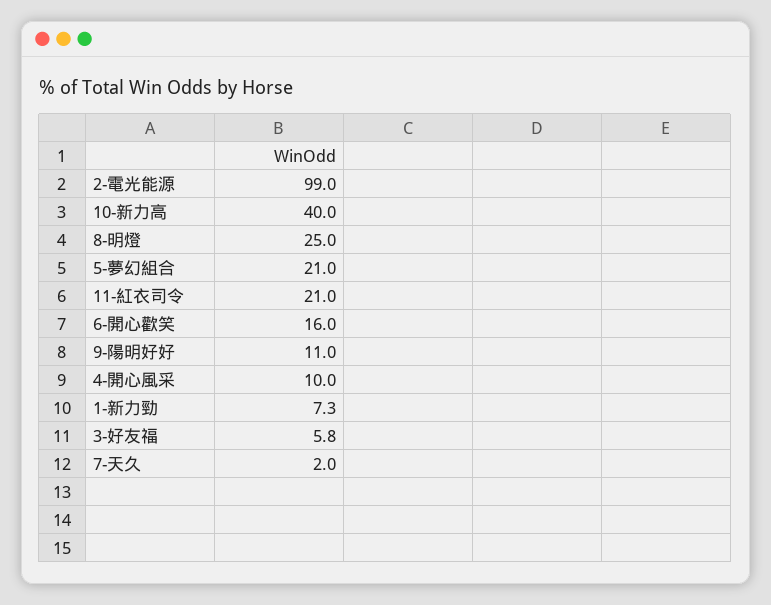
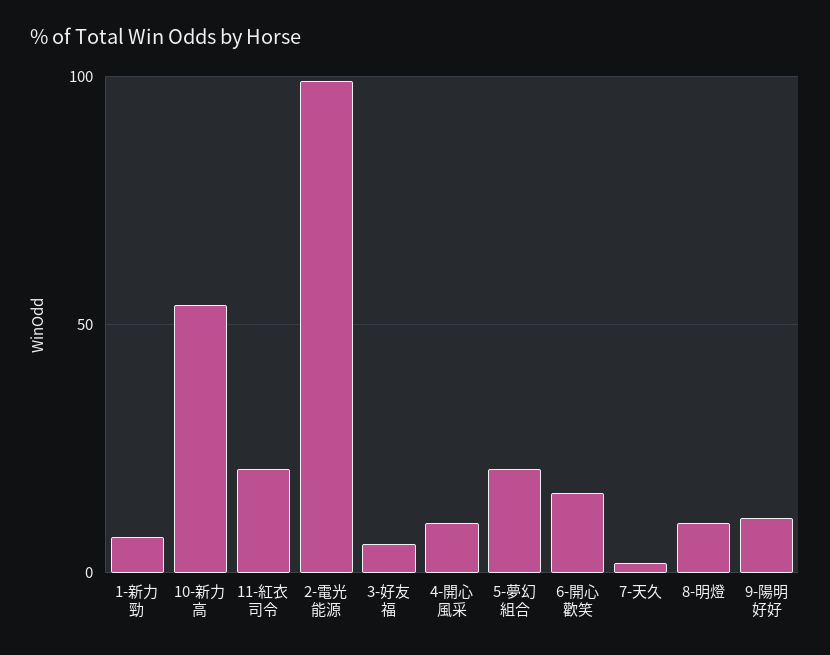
10-新力高: 40 -> 55
8-明燈: 25 -> 10

